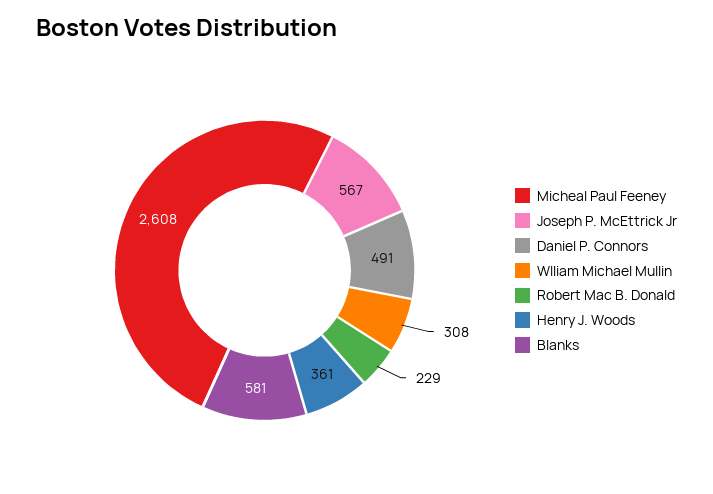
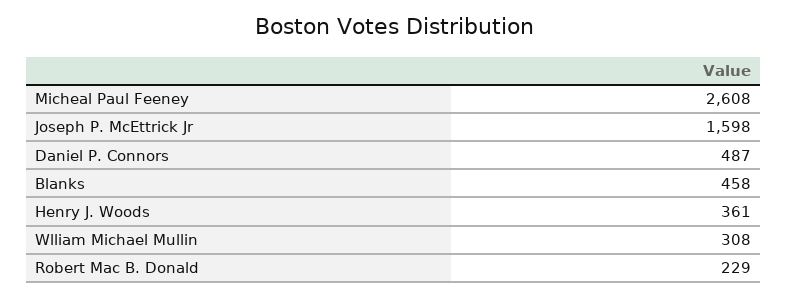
Joseph P. McEttrick Jr: 567 -> 1598
Daniel P. Connors: 491 -> 487
Blanks: 581 -> 458

